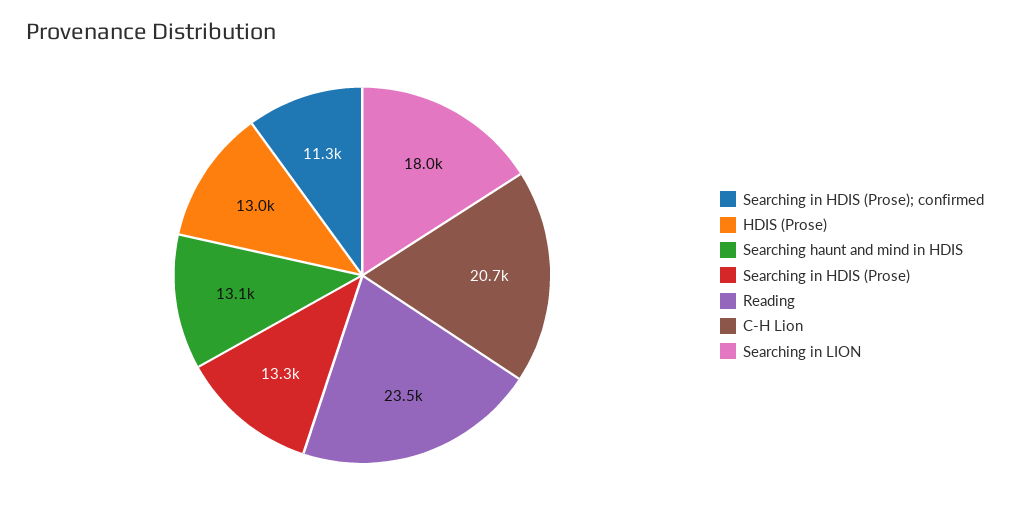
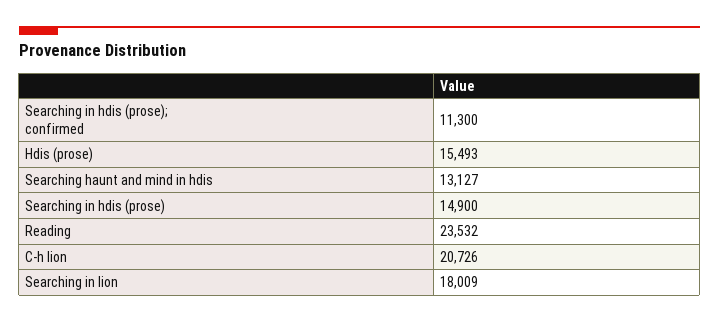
HDIS (Prose): 13000 -> 15493
Searching in HDIS (Prose): 13300 -> 14900

